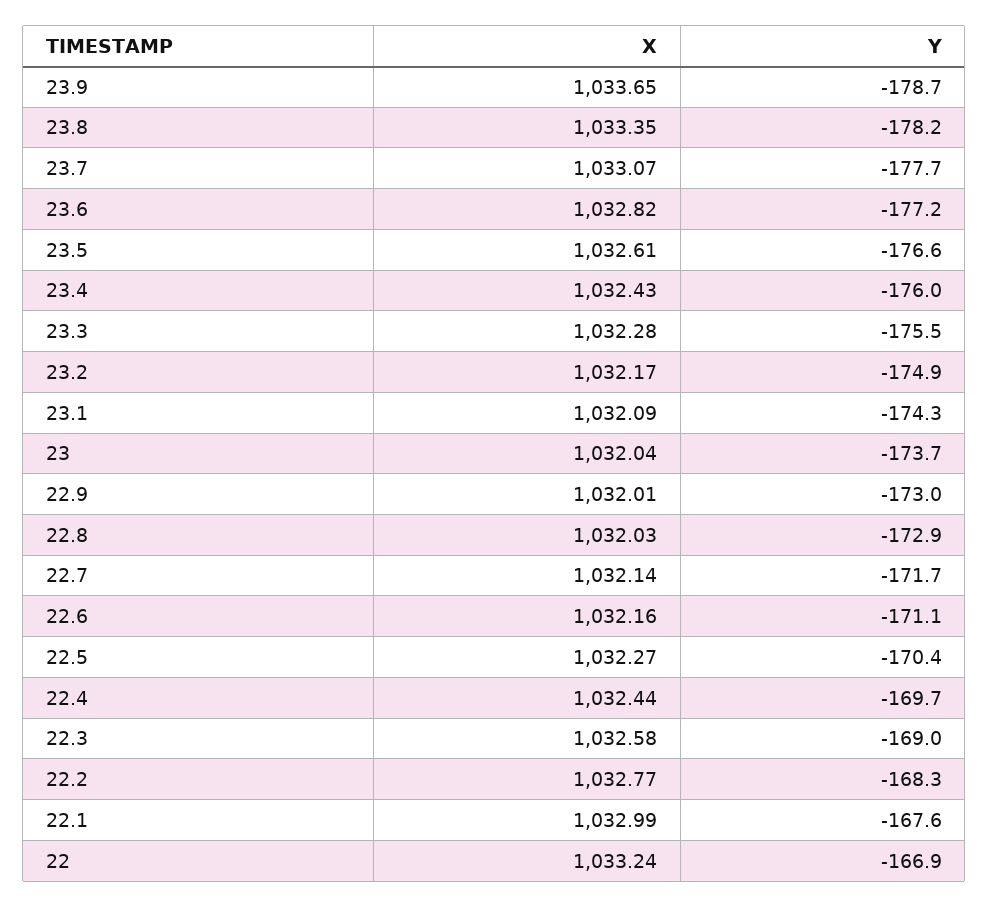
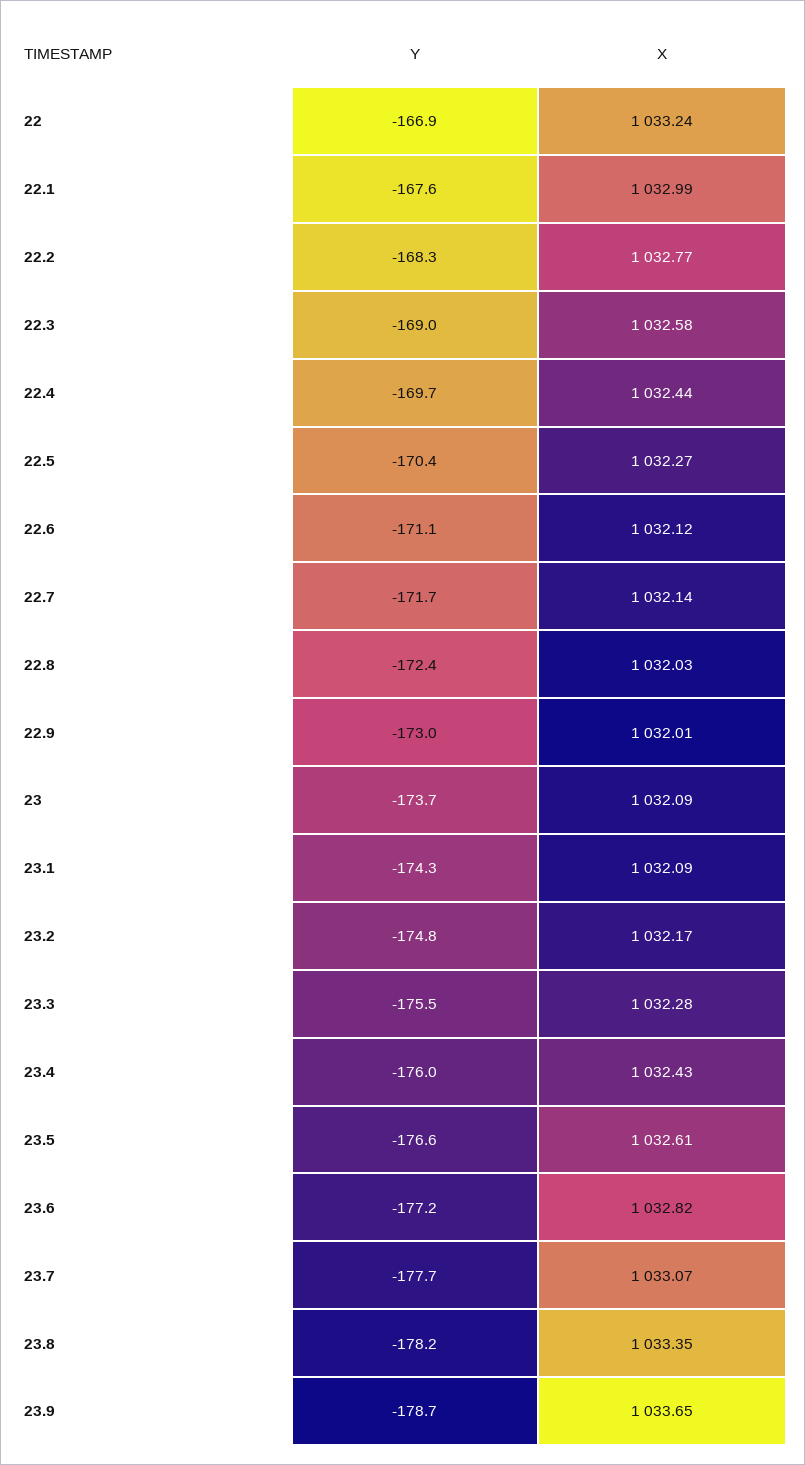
Y, 23.2: -174.9 -> -174.8
X, 23: 1032.04 -> 1032.09
Y, 22.8: -172.9 -> -172.4
X, 22.6: 1032.16 -> 1032.12

